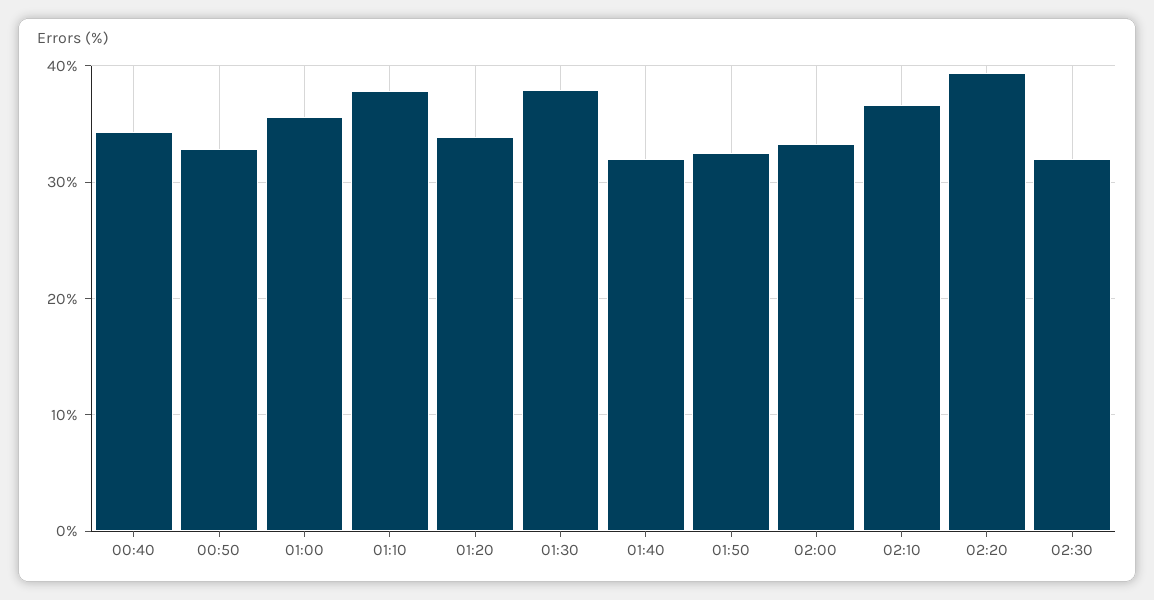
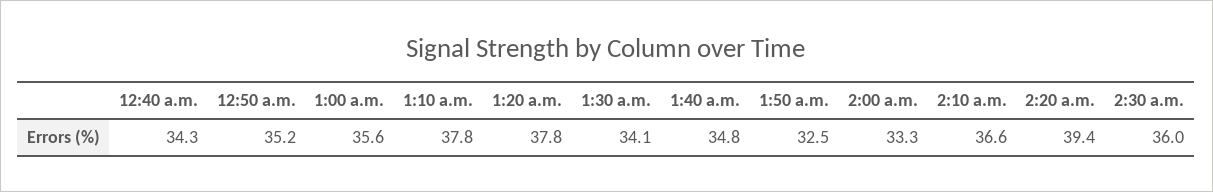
00:50: 33 -> 35.2
01:20: 34 -> 37.8
01:30: 38 -> 34.1
01:40: 32 -> 34.8
02:30: 32 -> 36

